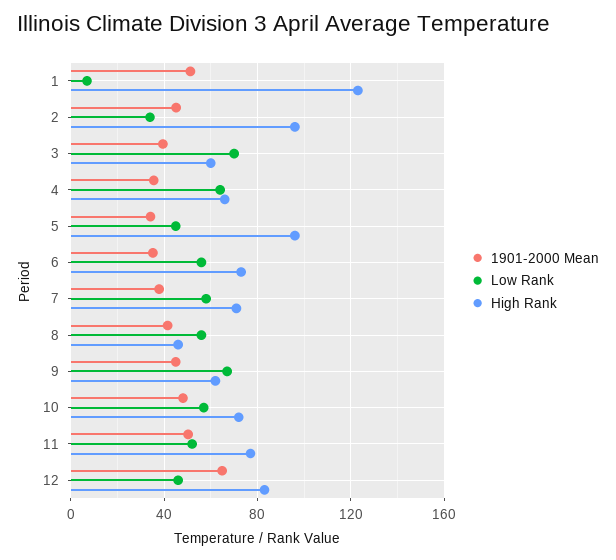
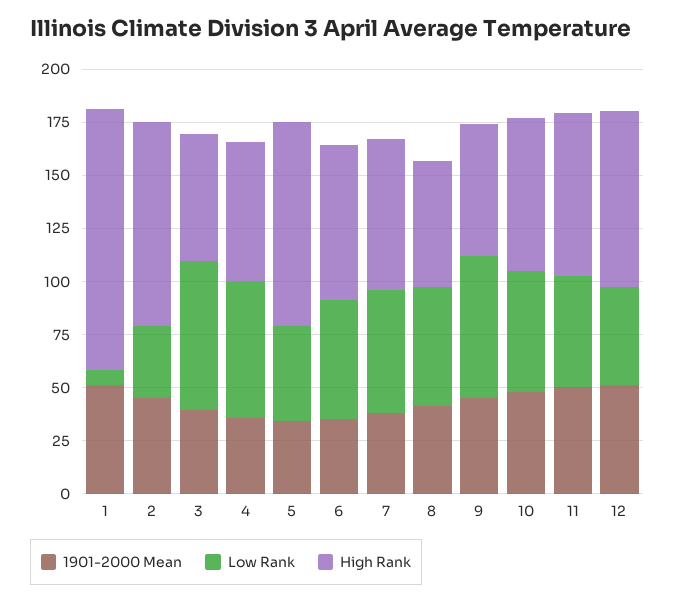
High Rank, 8: 45 -> 60
1901-2000 Mean, 12: 65 -> 50

